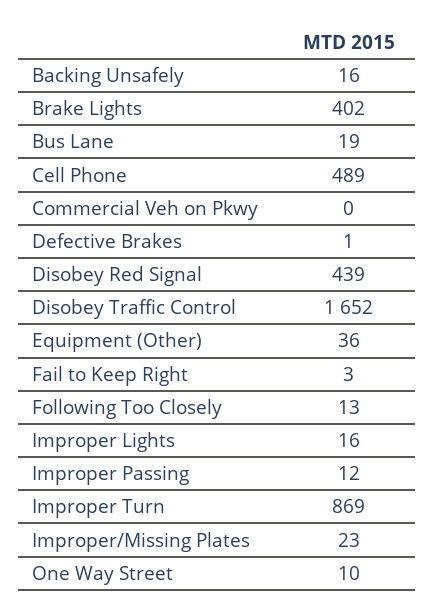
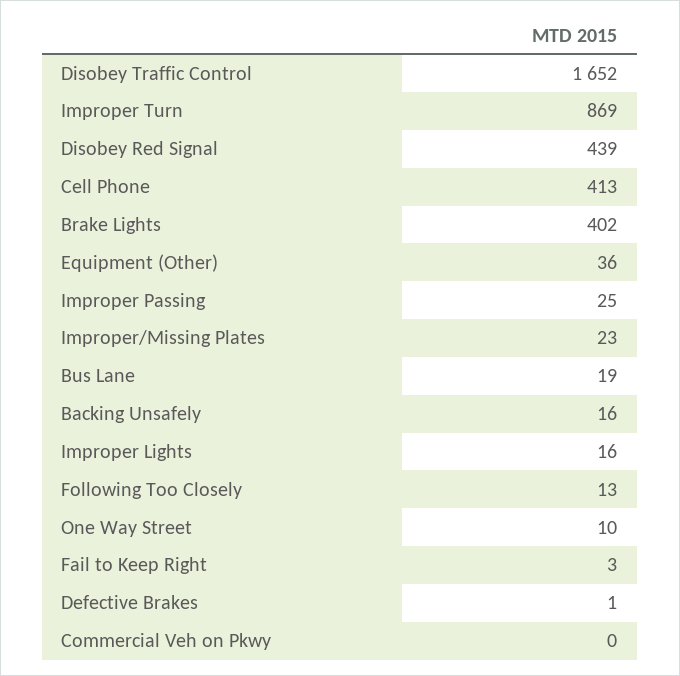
Cell Phone: 489 -> 413
Improper Passing: 12 -> 25

